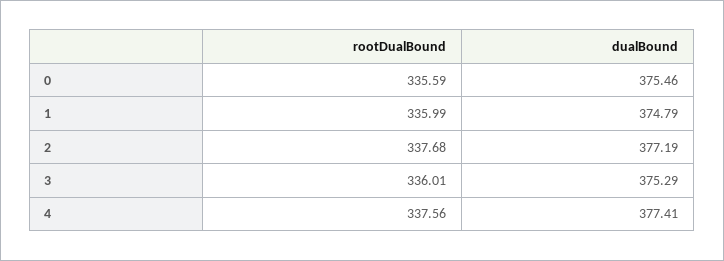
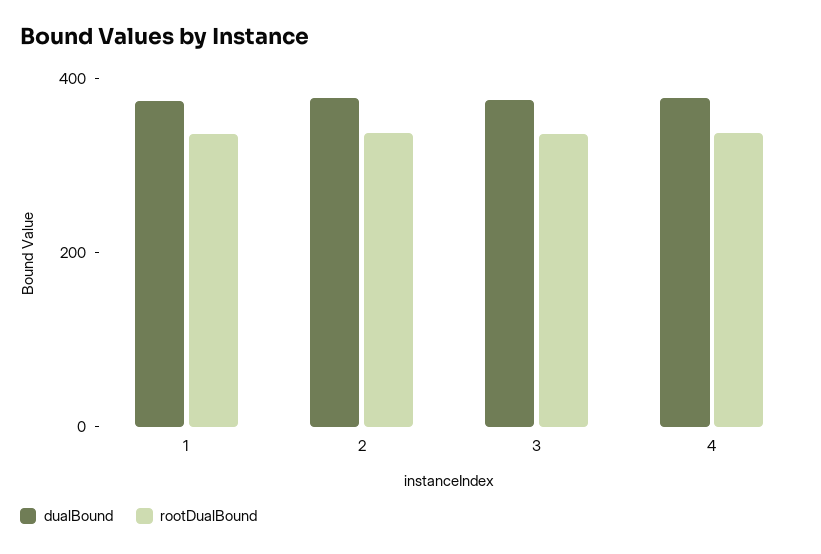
rootDualBound, 0: 335.59 -> none
dualBound, 0: 375.46 -> none

